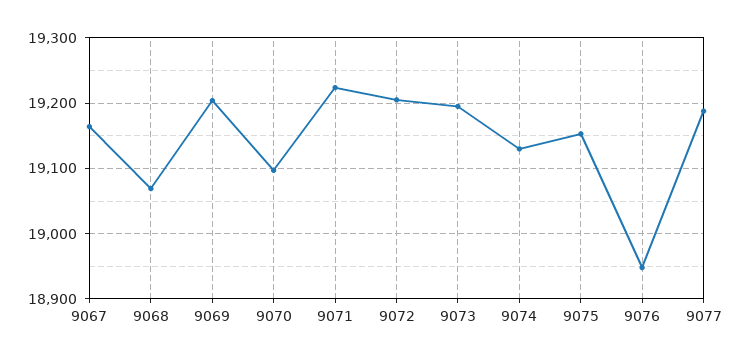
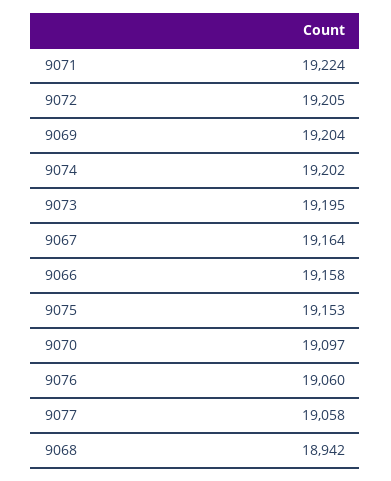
9068: 19070 -> 18942
9074: 19130 -> 19202
9076: 18950 -> 19060
9077: 19190 -> 19058
9066: none -> 19158

